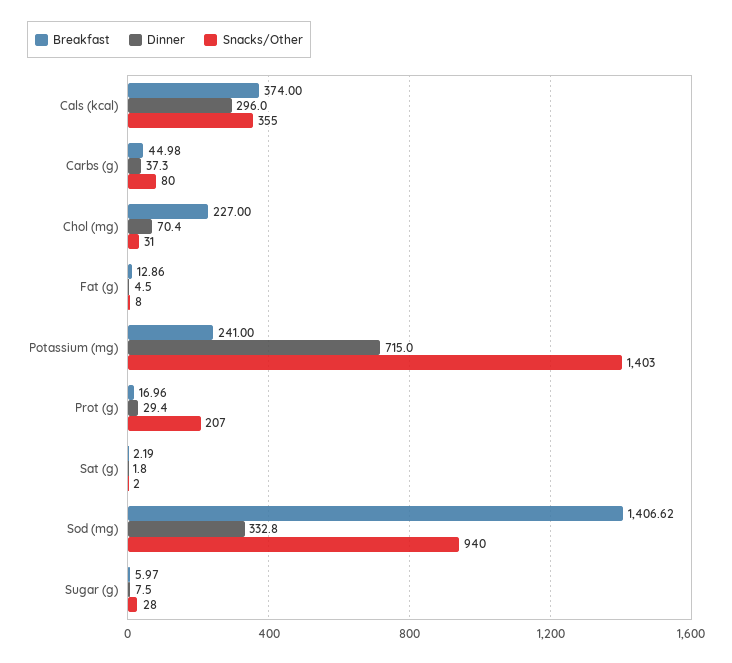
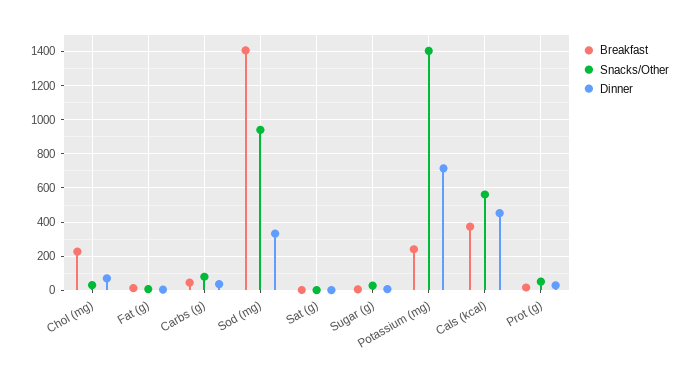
Dinner, Cals (kcal): 296 -> 450
Snacks/Other, Cals (kcal): 355 -> 550
Snacks/Other, Prot (g): 207 -> 50

